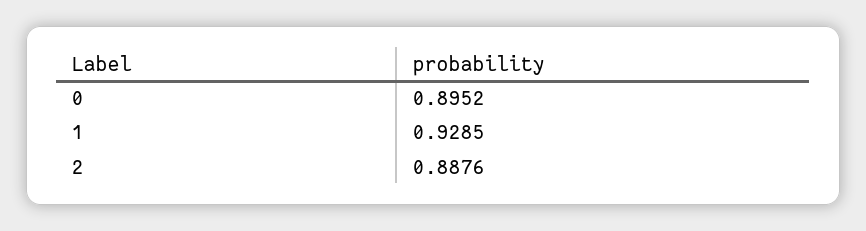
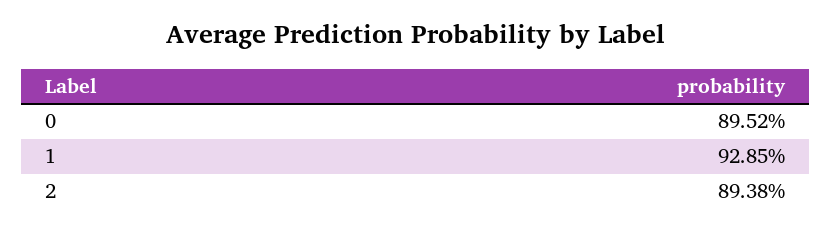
2: 0.8876 -> 0.8938

